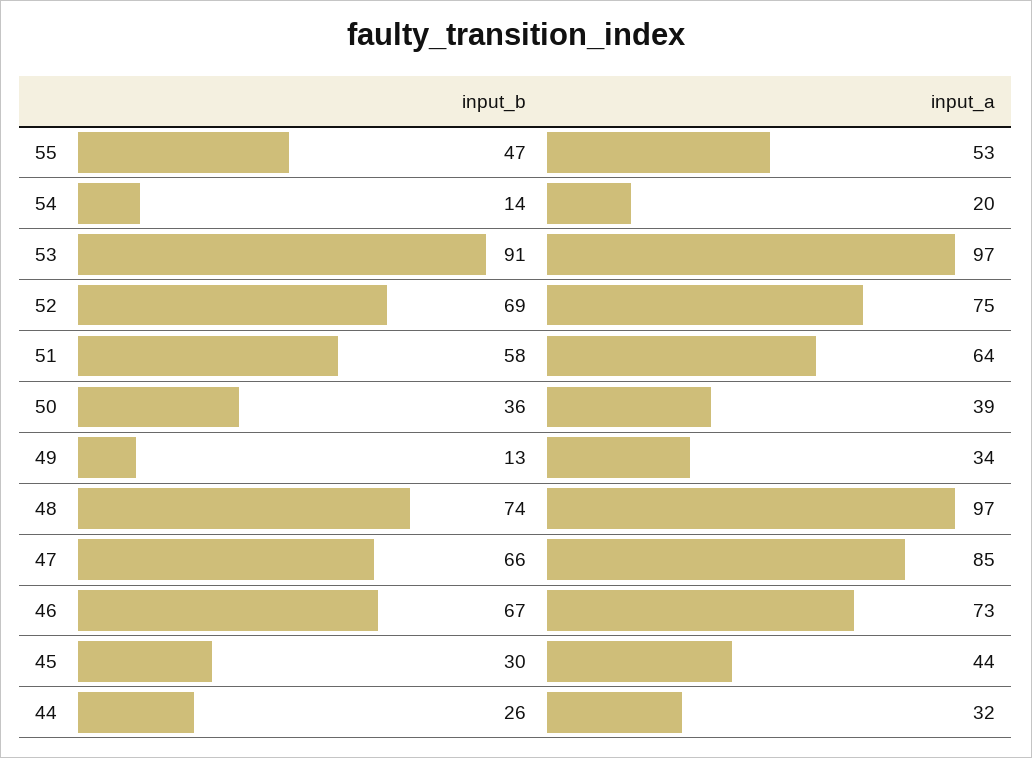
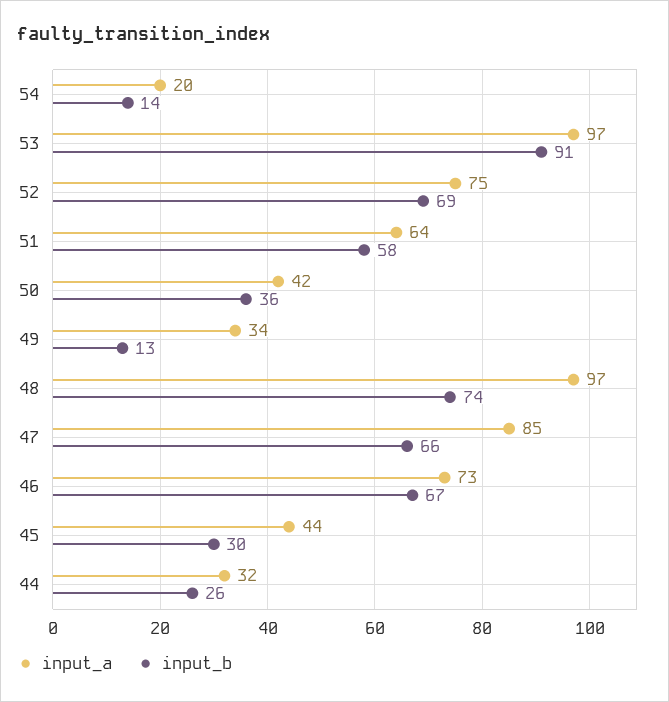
input_b, 55: 47 -> none
input_a, 55: 53 -> none
input_a, 50: 39 -> 42

